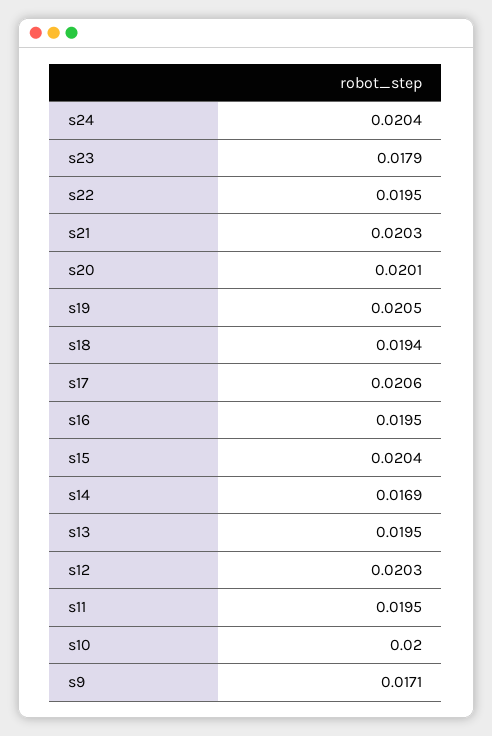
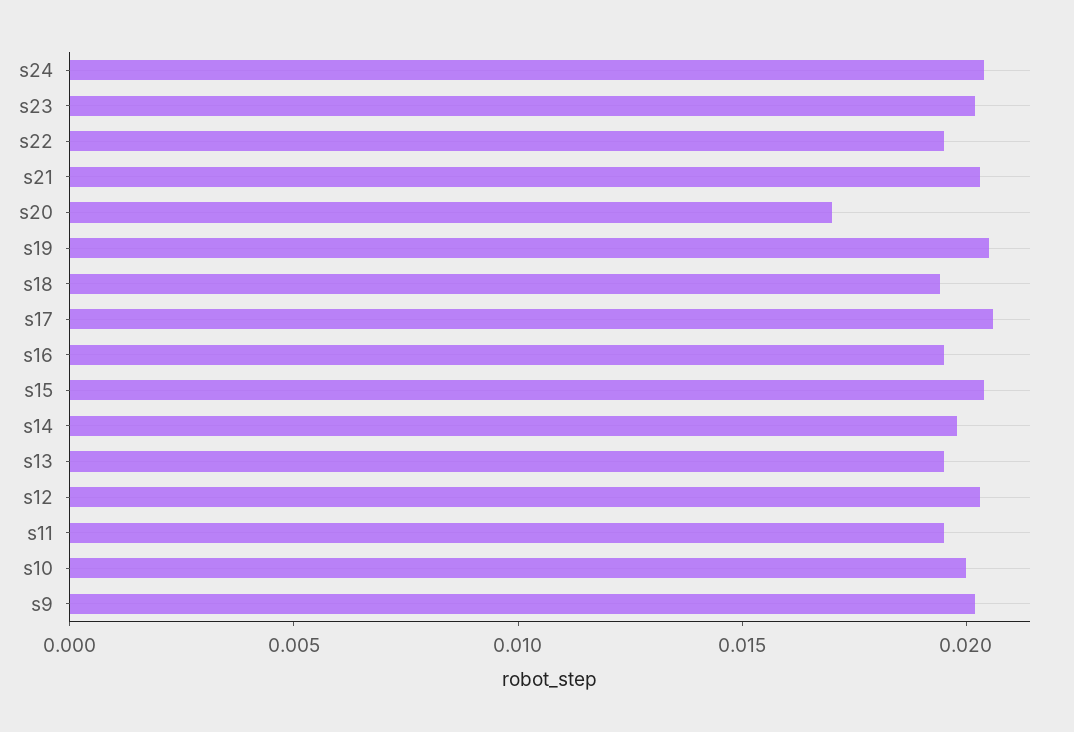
s23: 0.0179 -> 0.02
s20: 0.0201 -> 0.017
s14: 0.0169 -> 0.02
s9: 0.0171 -> 0.02

